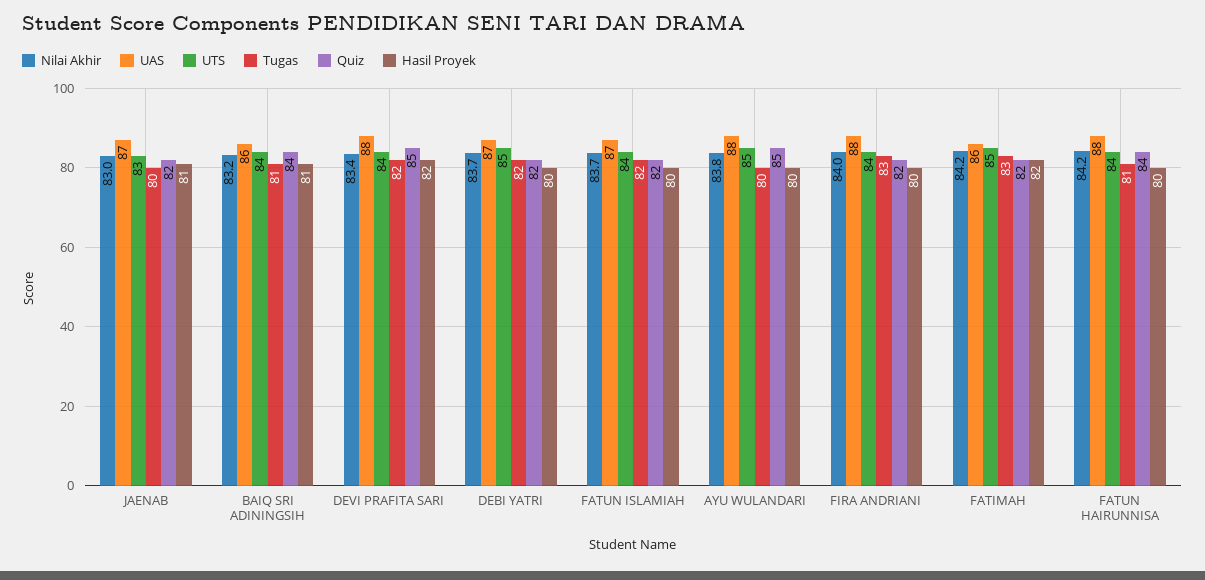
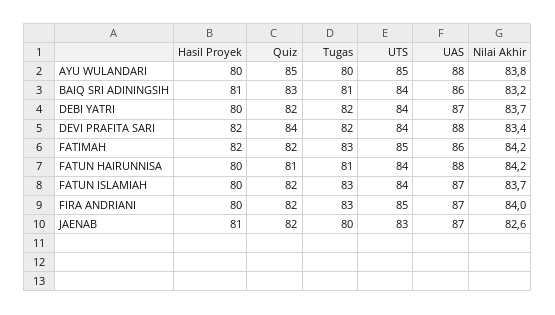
Nilai Akhir, JAENAB: 83 -> 82.6
Quiz, BAIQ SRI ADININGSIH: 84 -> 83
Quiz, DEVI PRAFITA SARI: 85 -> 84
UTS, DEBI YATRI: 85 -> 84
Tugas, FATUN ISLAMIAH: 82 -> 83
UAS, FIRA ANDRIANI: 88 -> 87
UTS, FIRA ANDRIANI: 84 -> 85
Quiz, FATUN HAIRUNNISA: 84 -> 81

